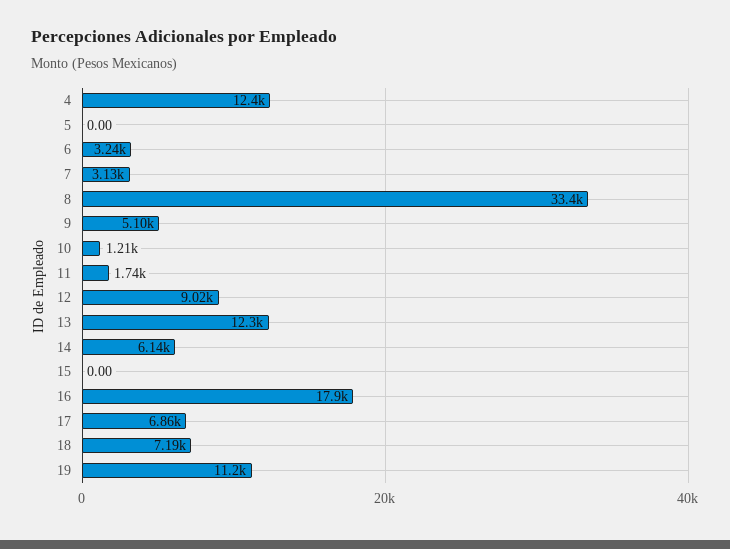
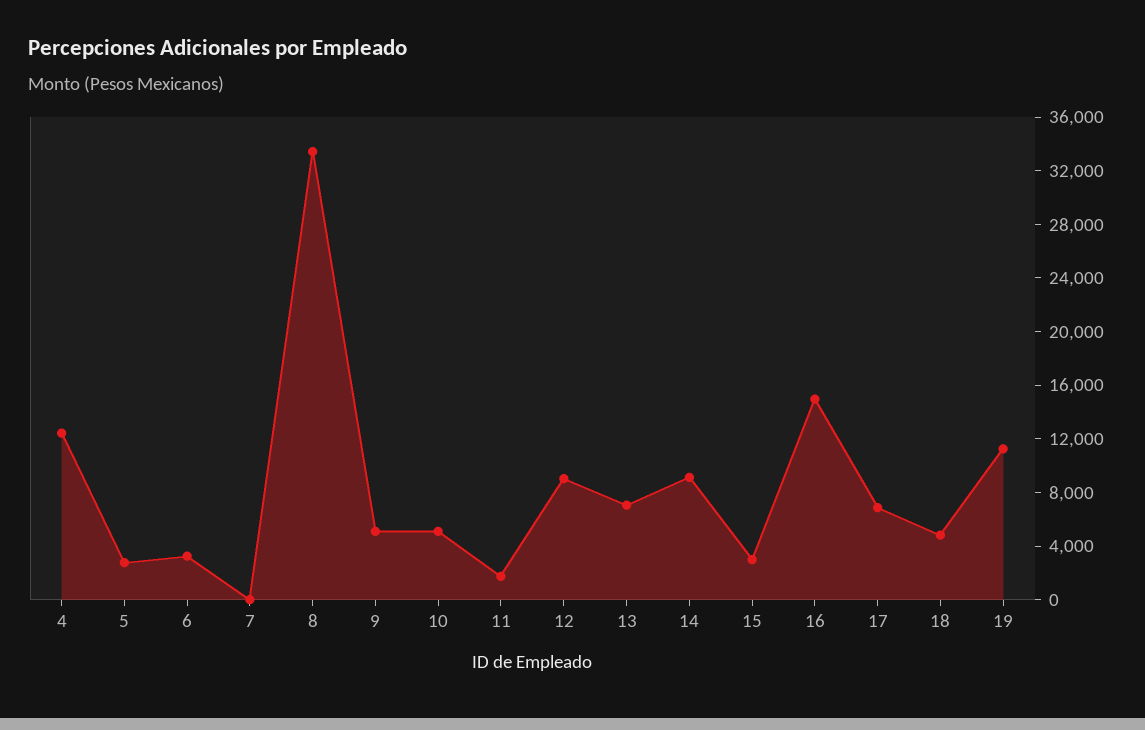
5: 0 -> 3000
7: 3130 -> 0
10: 1210 -> 5000
13: 12300 -> 7000
14: 6140 -> 9000
15: 0 -> 3000
16: 17900 -> 15000
18: 7190 -> 5000

